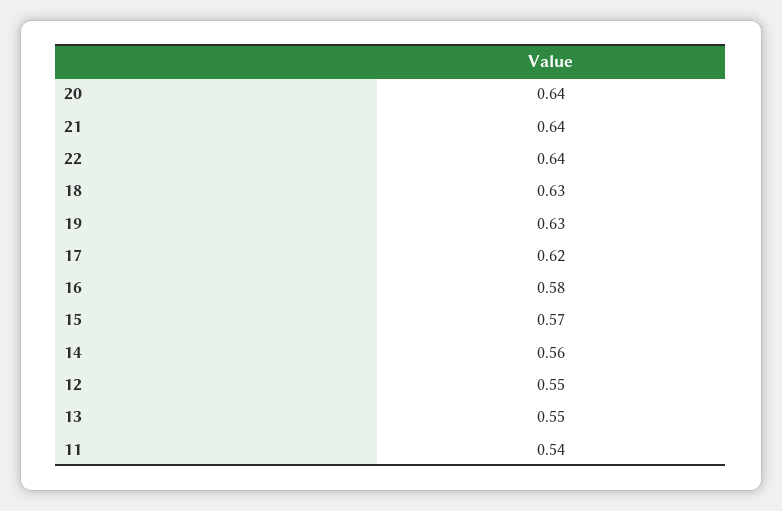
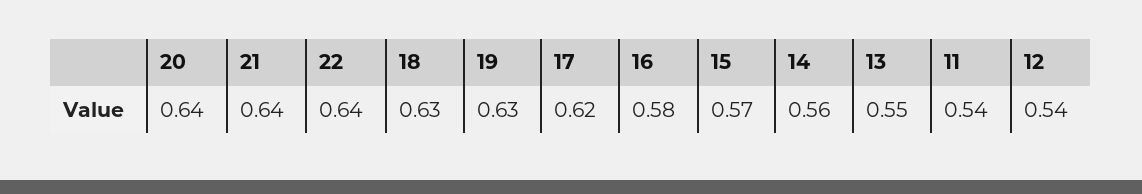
12: 0.55 -> 0.54

